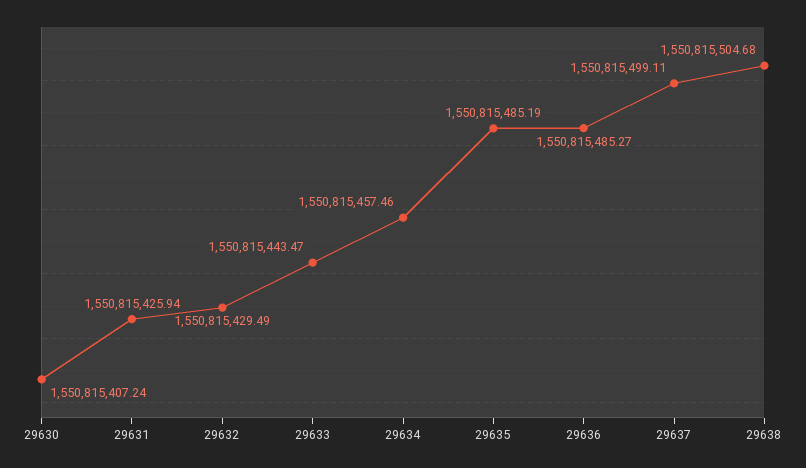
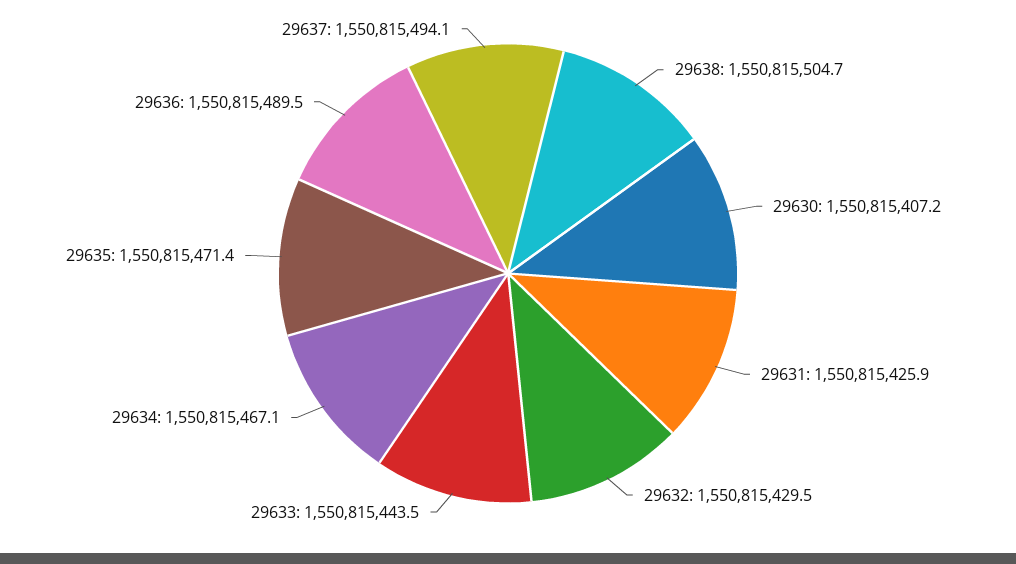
29634: 1550815457.46 -> 1550815467.1
29635: 1550815485.19 -> 1550815471.4
29636: 1550815485.27 -> 1550815489.5
29637: 1550815499.11 -> 1550815494.1

